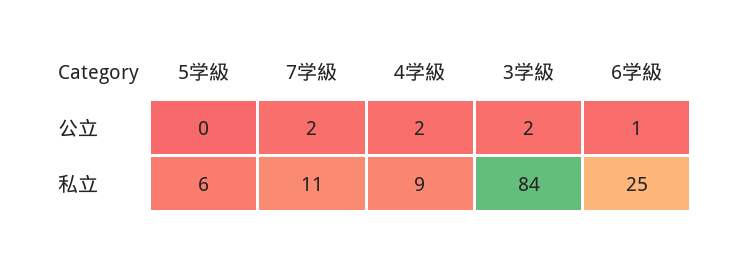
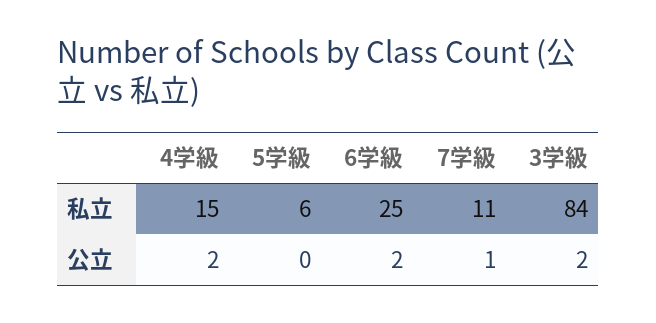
7学級, 公立: 2 -> 1
6学級, 公立: 1 -> 2
4学級, 私立: 9 -> 15

